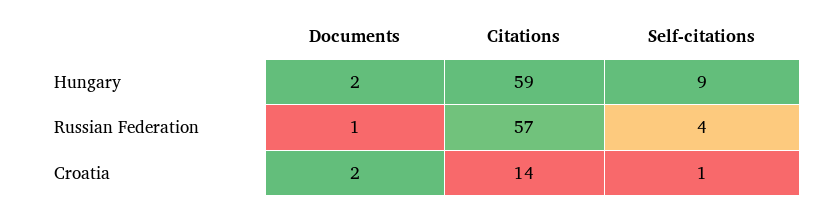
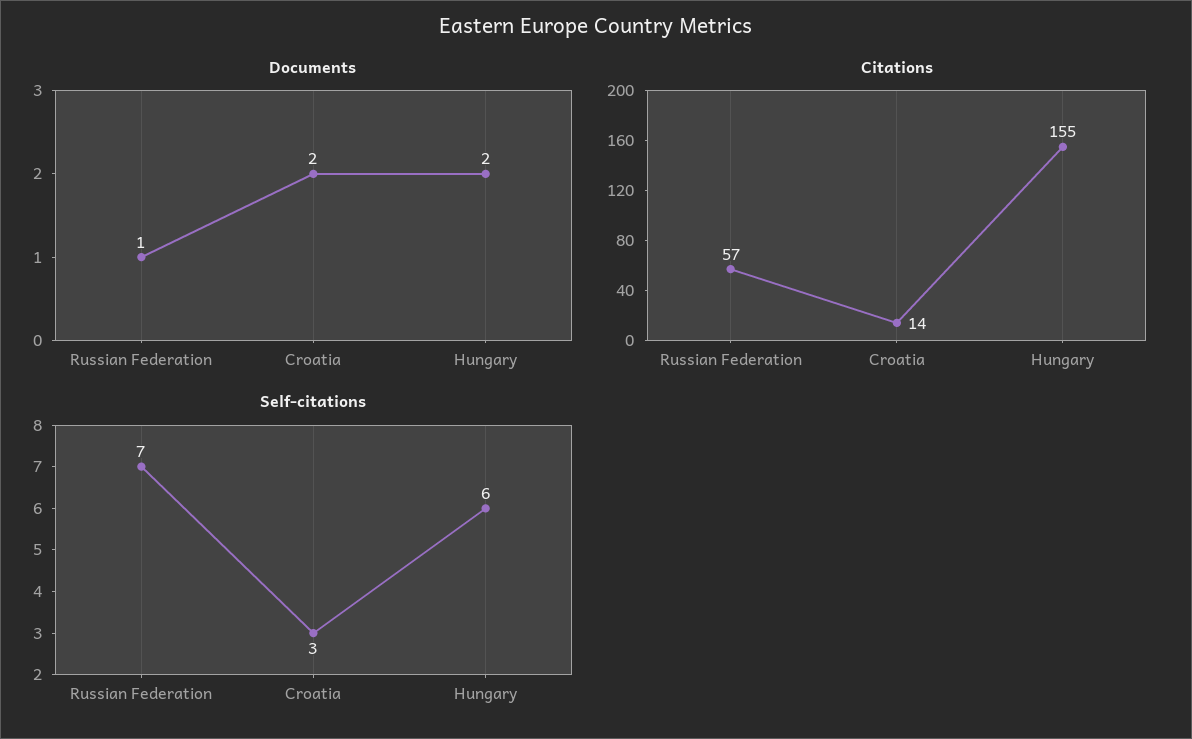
Citations, Hungary: 59 -> 155
Self-citations, Hungary: 9 -> 6
Self-citations, Russian Federation: 4 -> 7
Self-citations, Croatia: 1 -> 3

